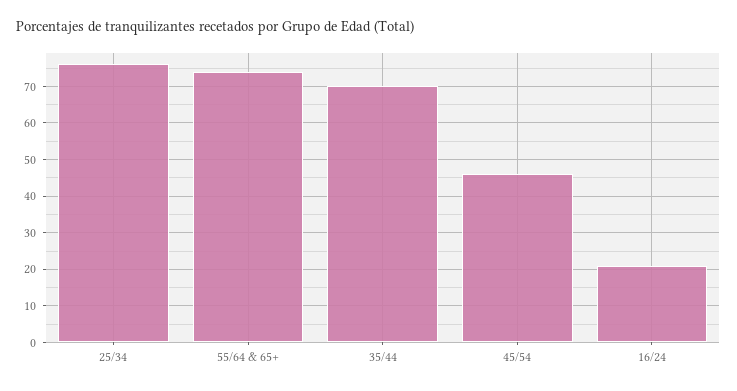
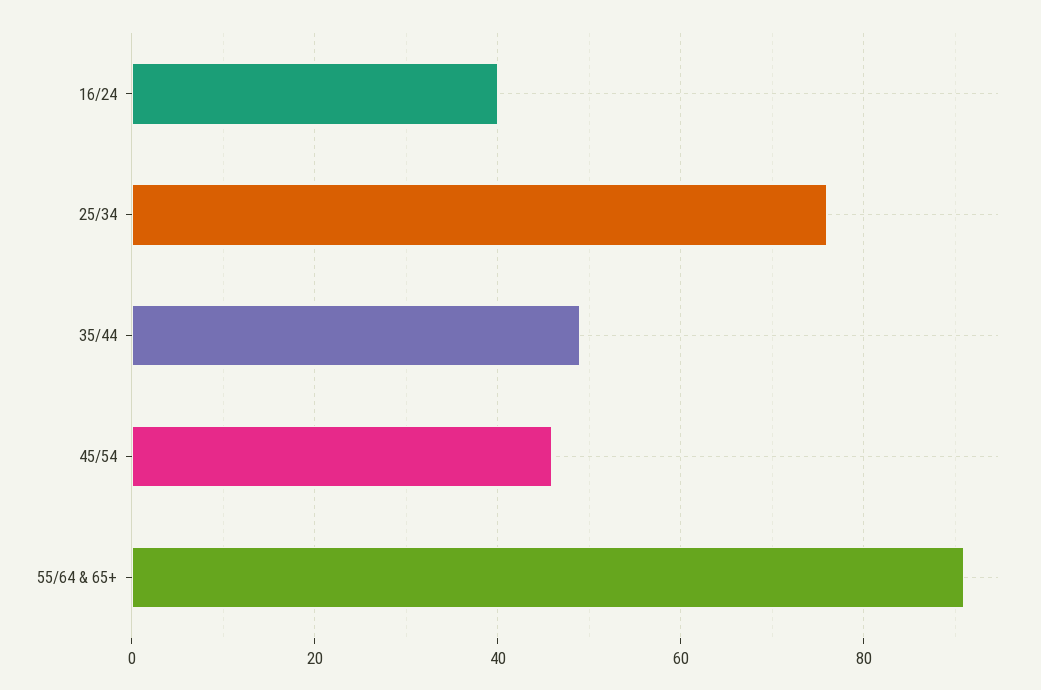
55/64 & 65+: 75 -> 90
35/44: 70 -> 50
16/24: 20 -> 40

